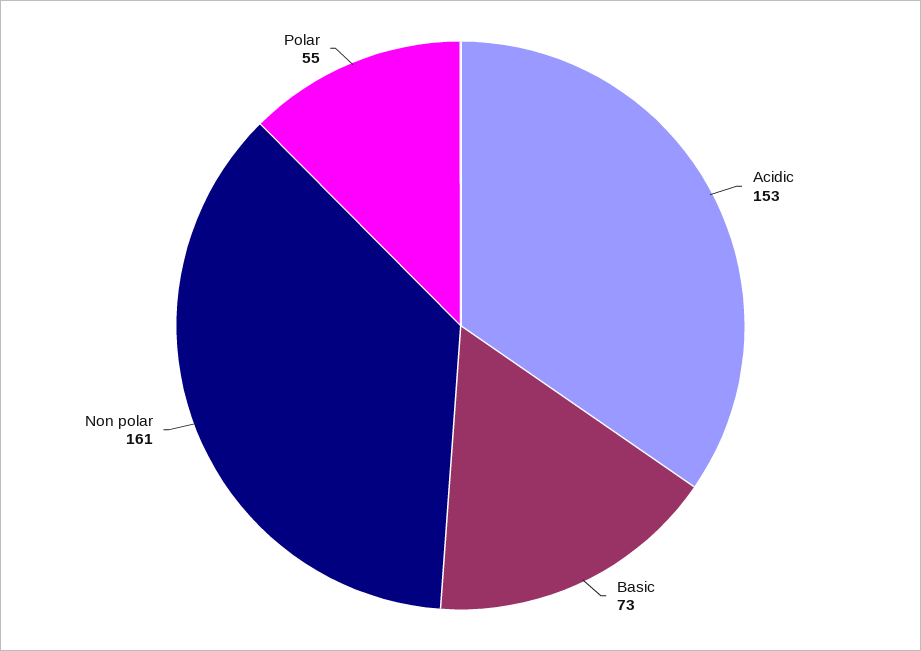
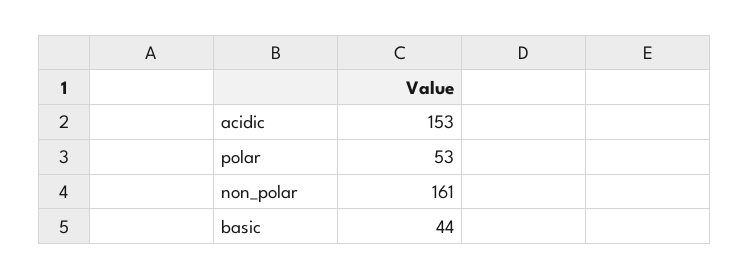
Basic: 73 -> 44
Polar: 55 -> 53

